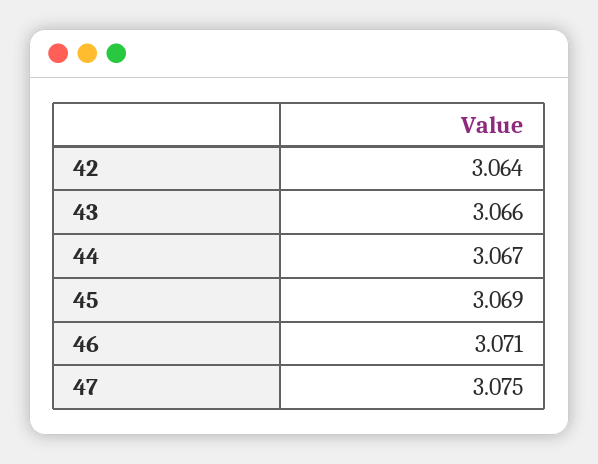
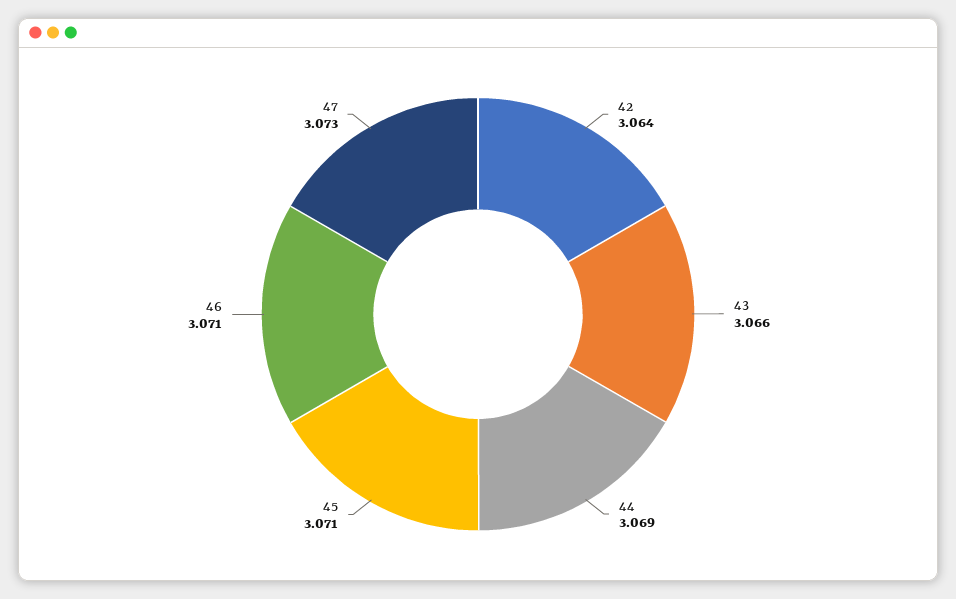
44: 3.067 -> 3.069
45: 3.069 -> 3.071
47: 3.075 -> 3.073

